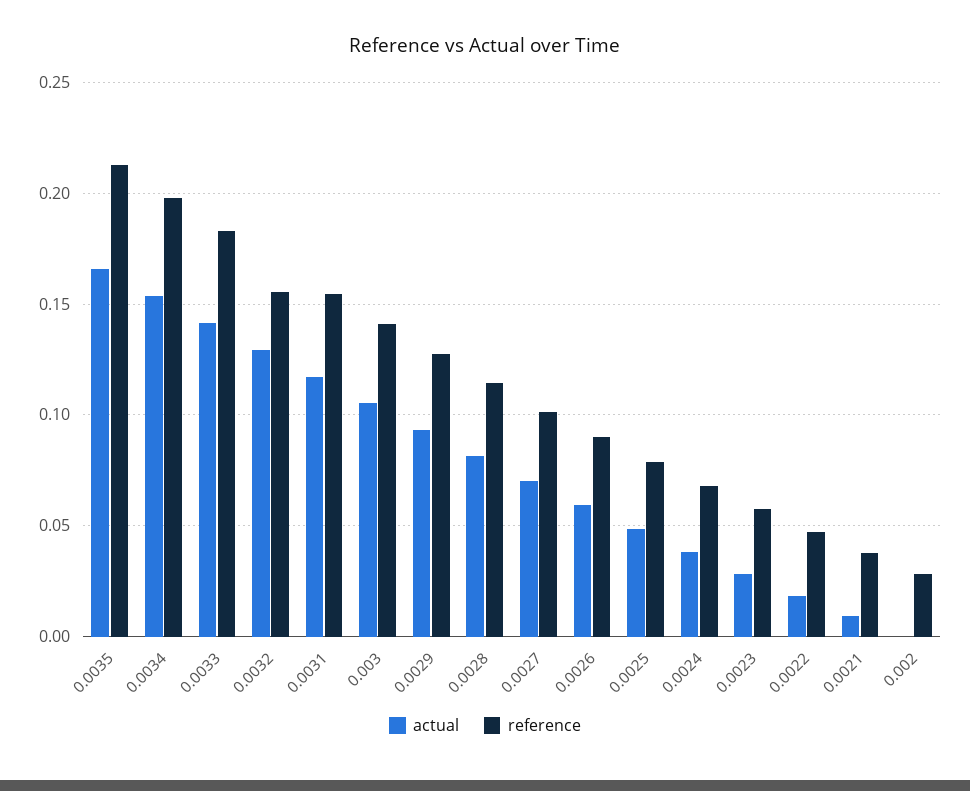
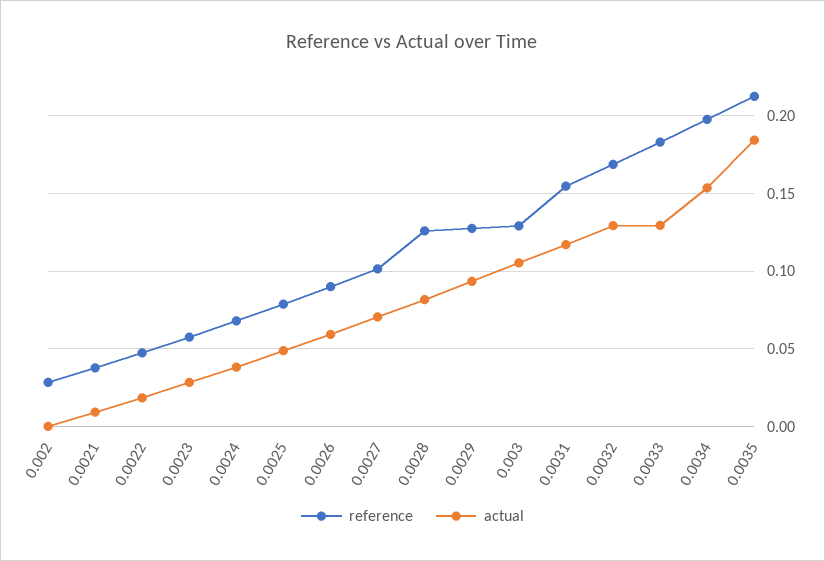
actual, 0.0035: 0.165 -> 0.185
actual, 0.0033: 0.14 -> 0.13
reference, 0.0032: 0.155 -> 0.17
reference, 0.003: 0.14 -> 0.13
reference, 0.0028: 0.115 -> 0.125

